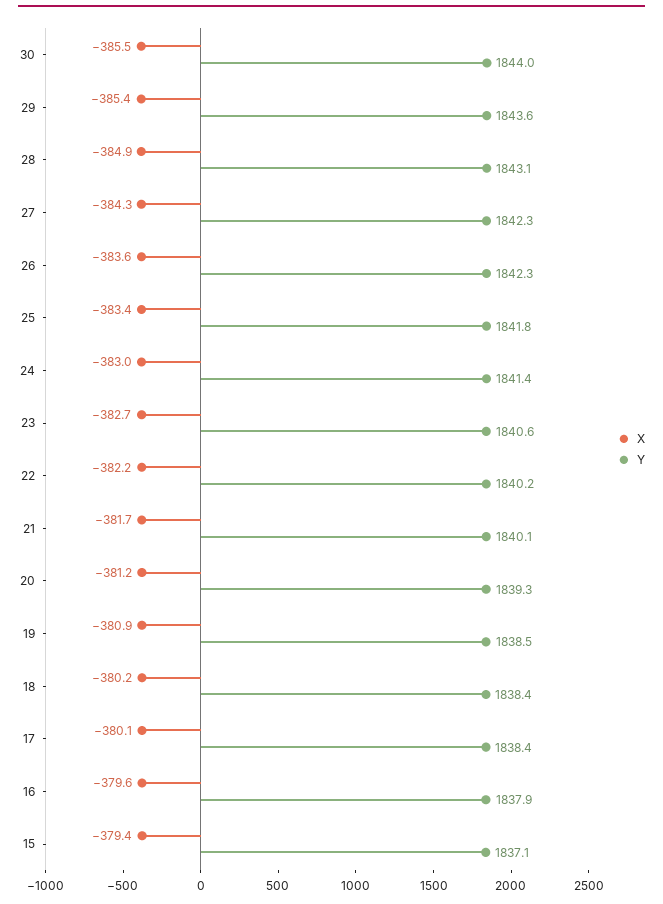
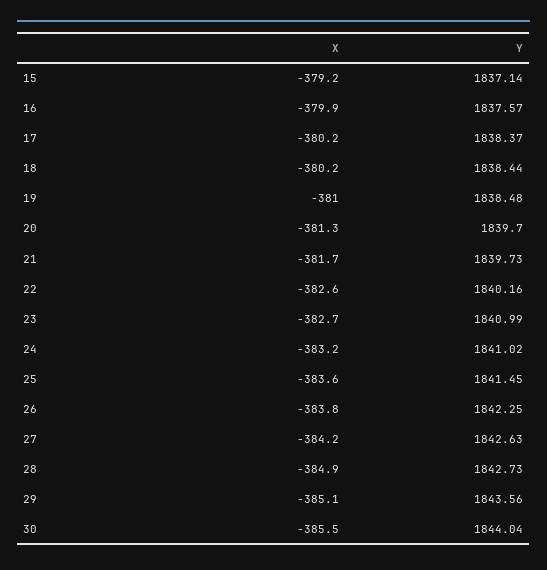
X, 29: -385.4 -> -385.1
Y, 28: 1843.1 -> 1842.73
X, 27: -384.3 -> -384.2
Y, 27: 1842.3 -> 1842.63
X, 26: -383.6 -> -383.8
X, 25: -383.4 -> -383.6
Y, 25: 1841.8 -> 1841.45
X, 24: -383 -> -383.2
Y, 24: 1841.4 -> 1841.02
Y, 23: 1840.6 -> 1840.99
X, 22: -382.2 -> -382.6
Y, 21: 1840.1 -> 1839.73
X, 20: -381.2 -> -381.3
Y, 20: 1839.3 -> 1839.7
X, 19: -380.9 -> -381
X, 17: -380.1 -> -380.2
X, 16: -379.6 -> -379.9
Y, 16: 1837.9 -> 1837.57
X, 15: -379.4 -> -379.2

